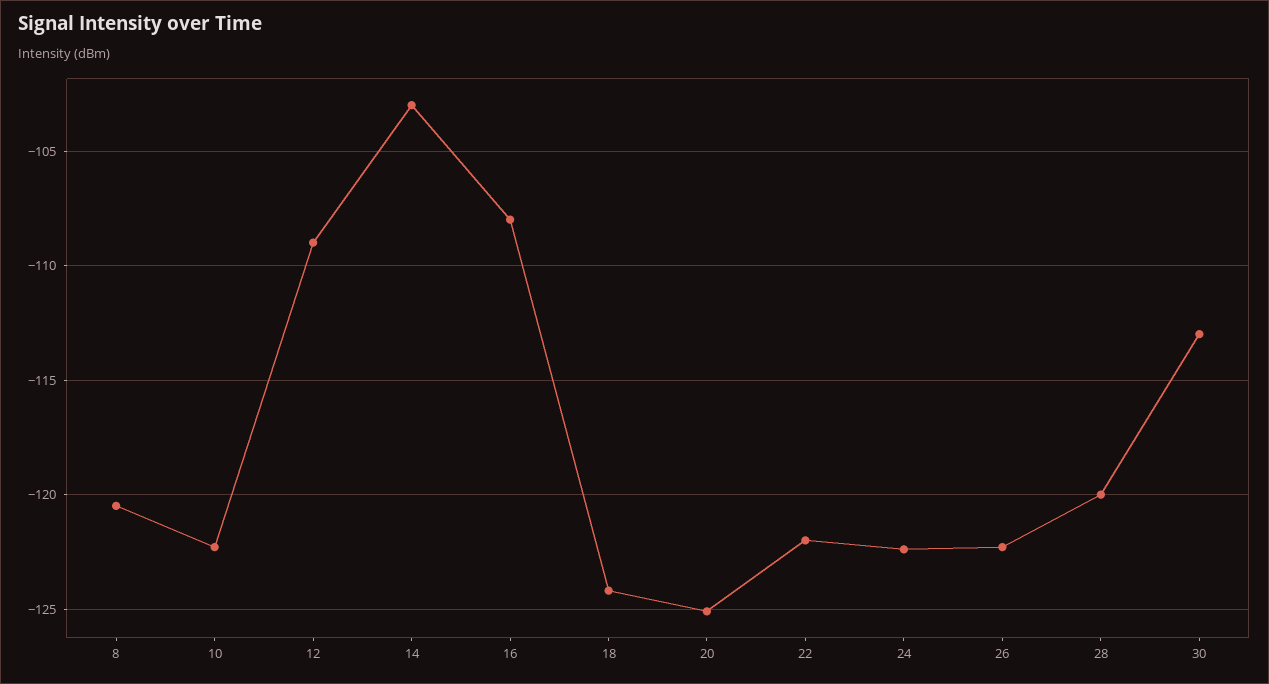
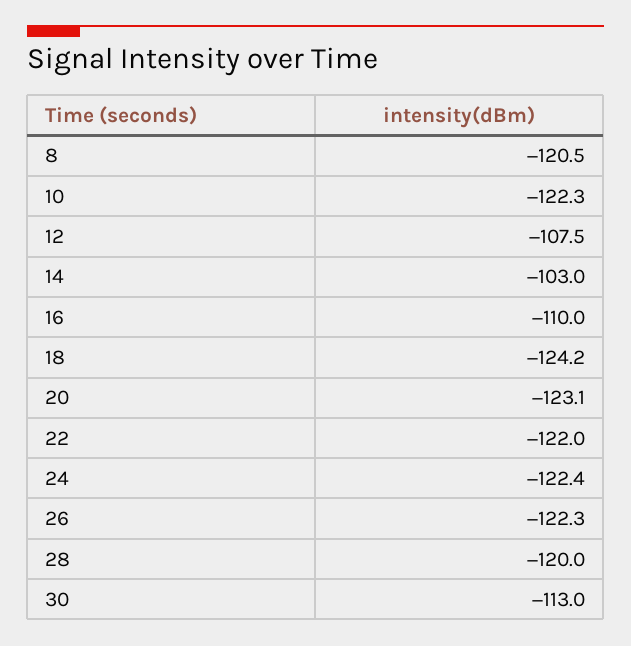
12: -109 -> -107.5
16: -108 -> -110
20: -125 -> -123.1

